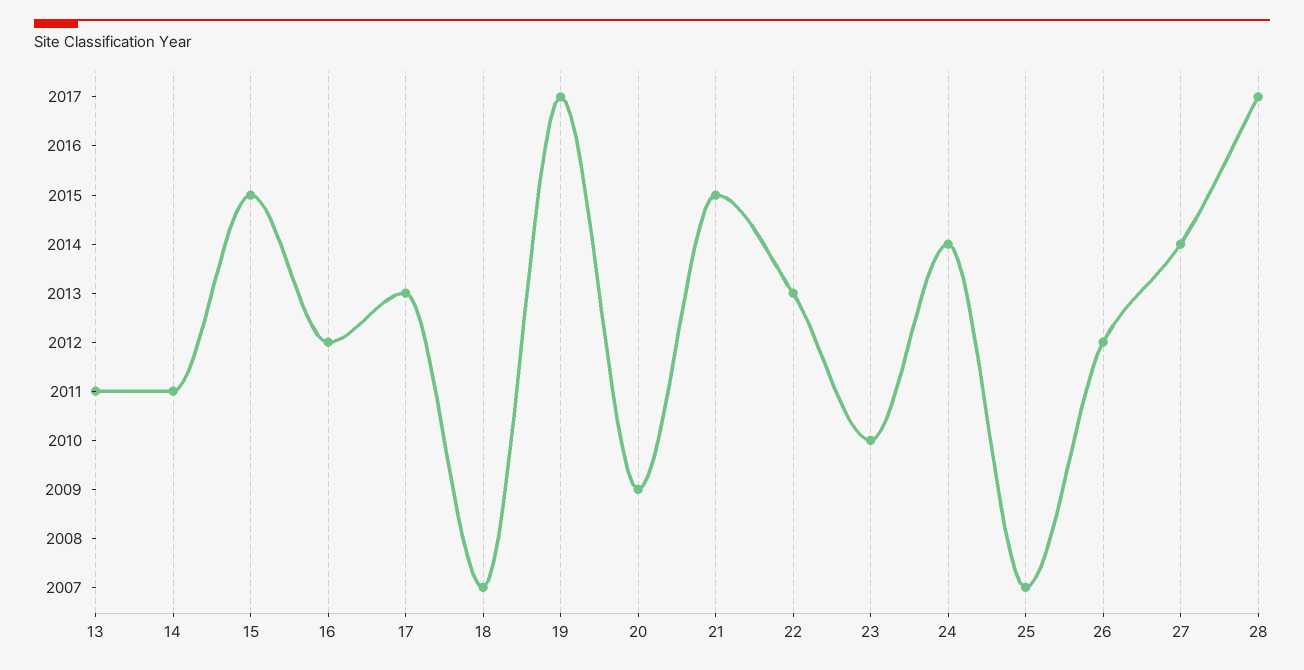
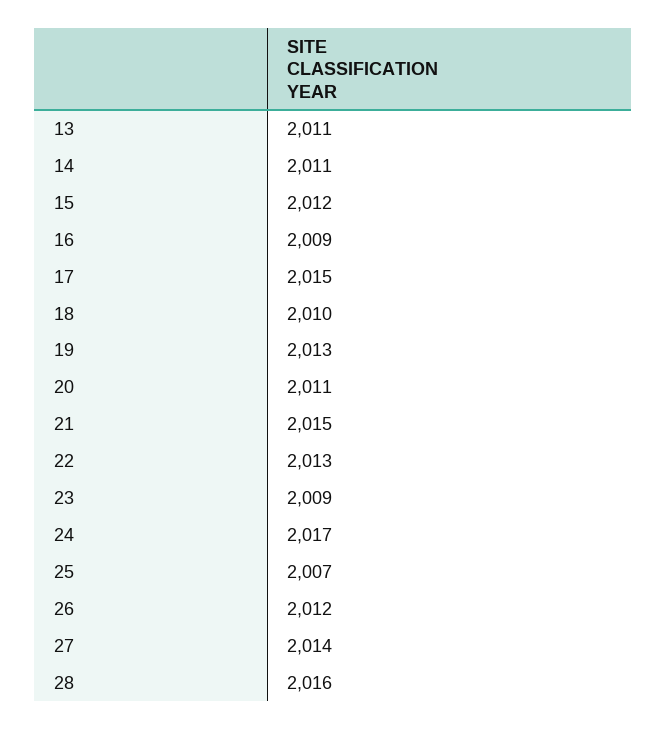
15: 2015 -> 2012
16: 2012 -> 2009
17: 2013 -> 2015
18: 2007 -> 2010
19: 2017 -> 2013
20: 2009 -> 2011
23: 2010 -> 2009
24: 2014 -> 2017
28: 2017 -> 2016

